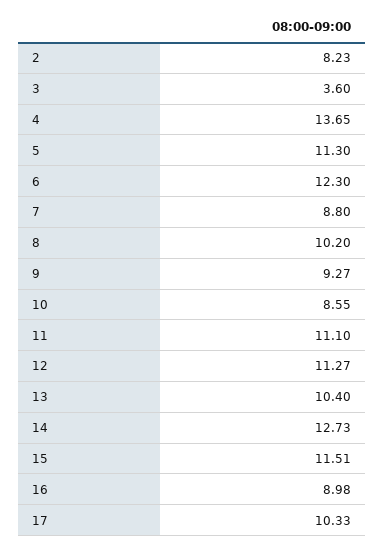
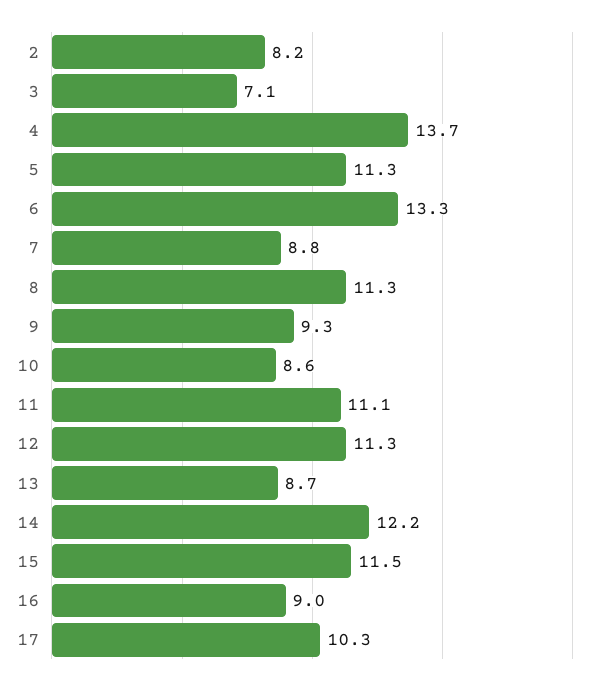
3: 3.6 -> 7.1
6: 12.3 -> 13.3
8: 10.2 -> 11.3
13: 10.4 -> 8.7
14: 12.73 -> 12.2

